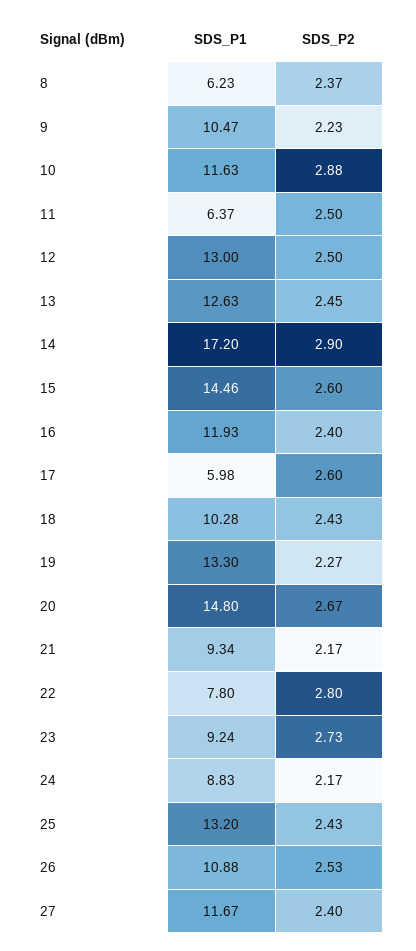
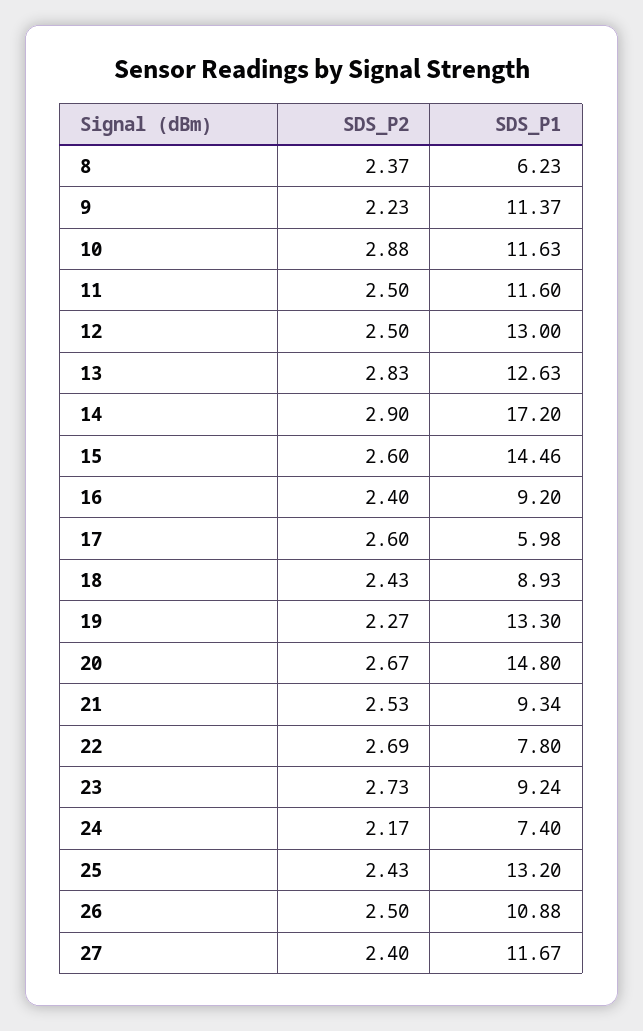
SDS_P1, 9: 10.47 -> 11.37
SDS_P1, 11: 6.37 -> 11.6
SDS_P2, 13: 2.45 -> 2.83
SDS_P1, 16: 11.93 -> 9.2
SDS_P1, 18: 10.28 -> 8.93
SDS_P2, 21: 2.17 -> 2.53
SDS_P2, 22: 2.8 -> 2.69
SDS_P1, 24: 8.83 -> 7.4
SDS_P2, 26: 2.53 -> 2.5

